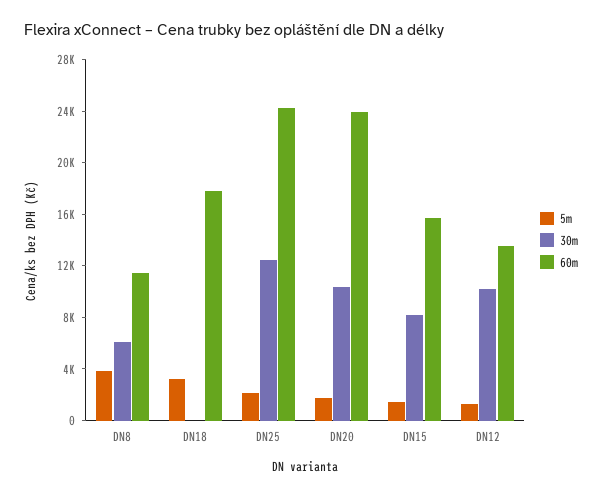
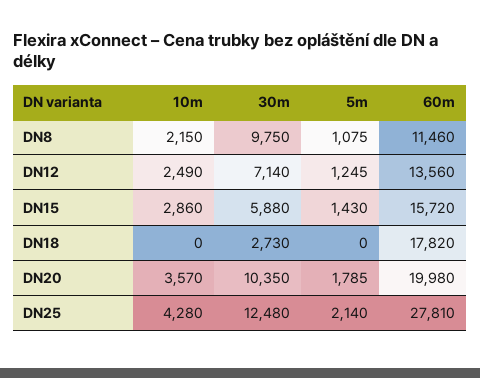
5m, DN8: 4000 -> 1075
30m, DN8: 6000 -> 9750
5m, DN18: 3000 -> 0
30m, DN18: 0 -> 2730
60m, DN25: 24000 -> 27810
60m, DN20: 24000 -> 19980
30m, DN15: 8000 -> 5880
30m, DN12: 10000 -> 7140
10m, DN8: none -> 2150
10m, DN12: none -> 2490
10m, DN15: none -> 2860
10m, DN18: none -> 0
10m, DN20: none -> 3570
10m, DN25: none -> 4280

